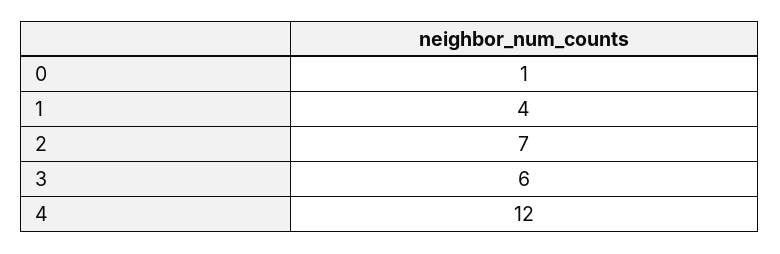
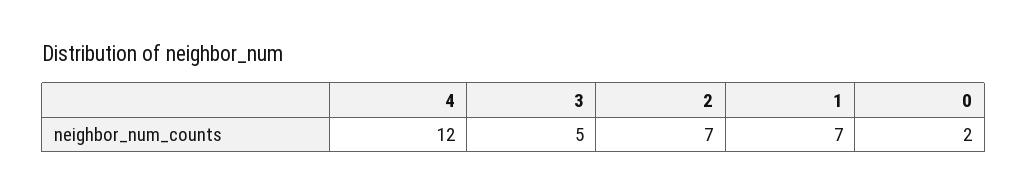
0: 1 -> 2
1: 4 -> 7
3: 6 -> 5

